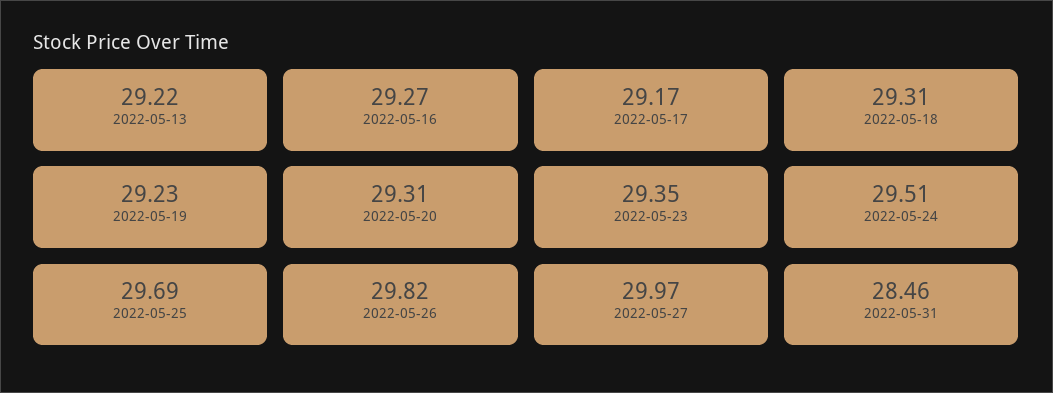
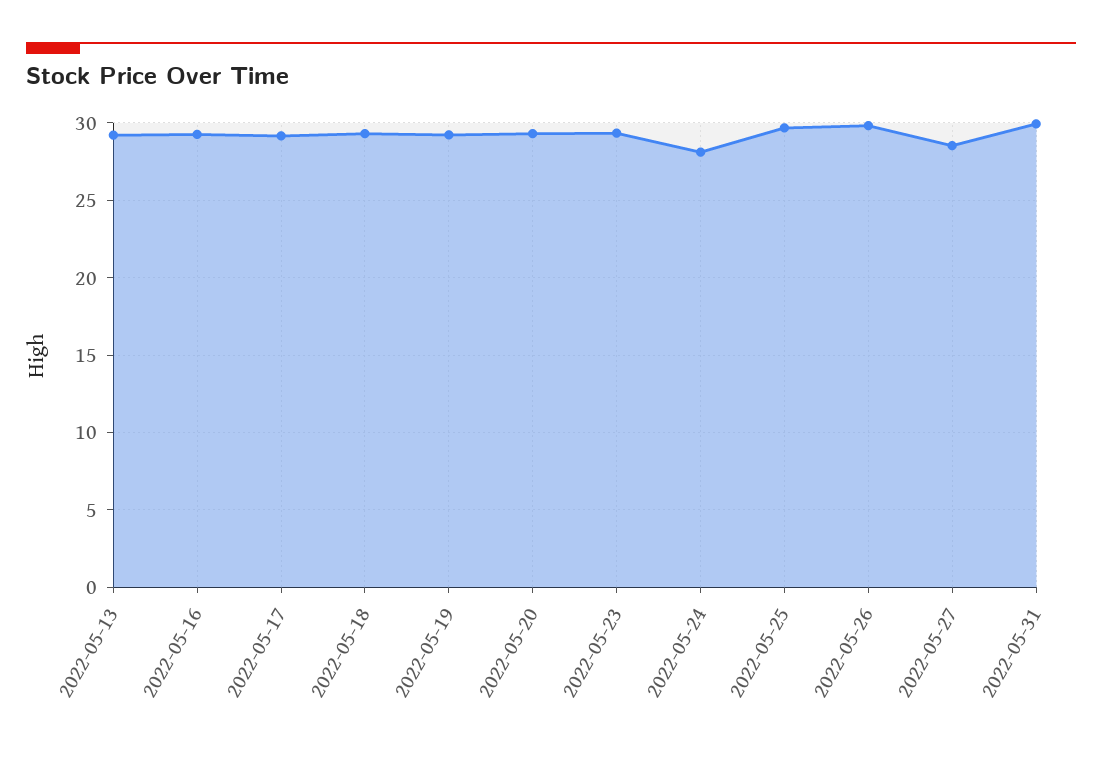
2022-05-24: 29.51 -> 28
2022-05-27: 29.97 -> 28.5
2022-05-31: 28.46 -> 30

